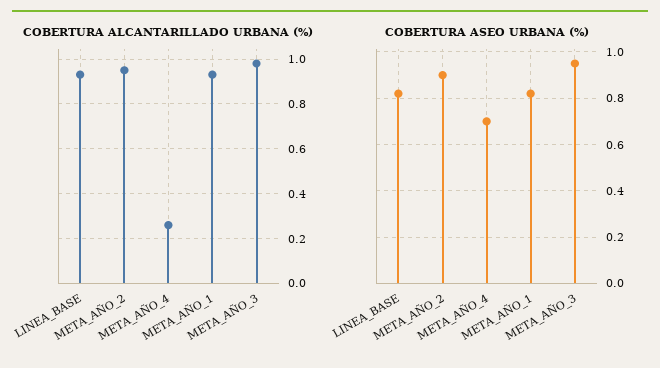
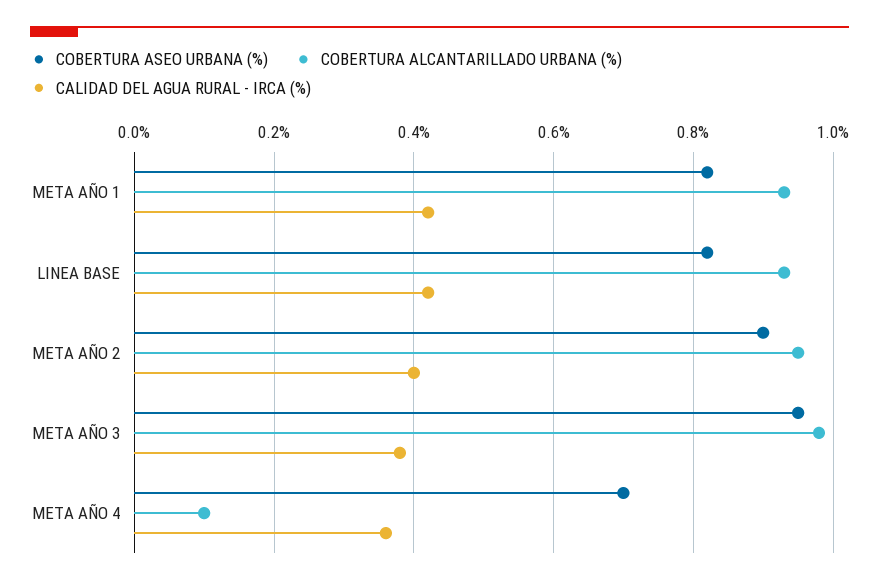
COBERTURA ALCANTARILLADO URBANA (%), META_AÑO_4: 0.25 -> 0.1
CALIDAD DEL AGUA RURAL - IRCA (%), META_AÑO_1: none -> 0.42
CALIDAD DEL AGUA RURAL - IRCA (%), LINEA_BASE: none -> 0.42
CALIDAD DEL AGUA RURAL - IRCA (%), META_AÑO_2: none -> 0.4
CALIDAD DEL AGUA RURAL - IRCA (%), META_AÑO_3: none -> 0.38
CALIDAD DEL AGUA RURAL - IRCA (%), META_AÑO_4: none -> 0.36

